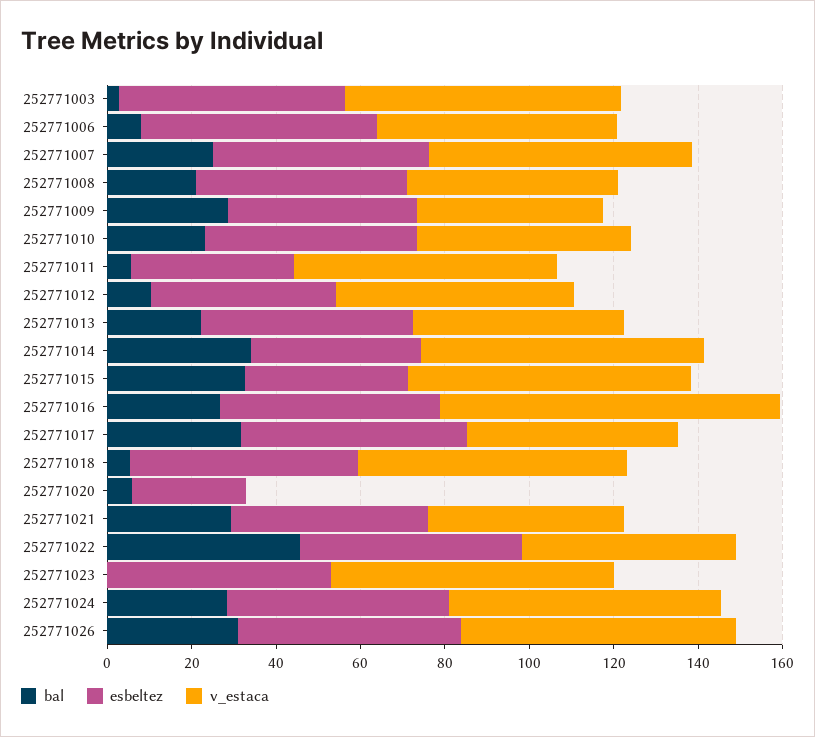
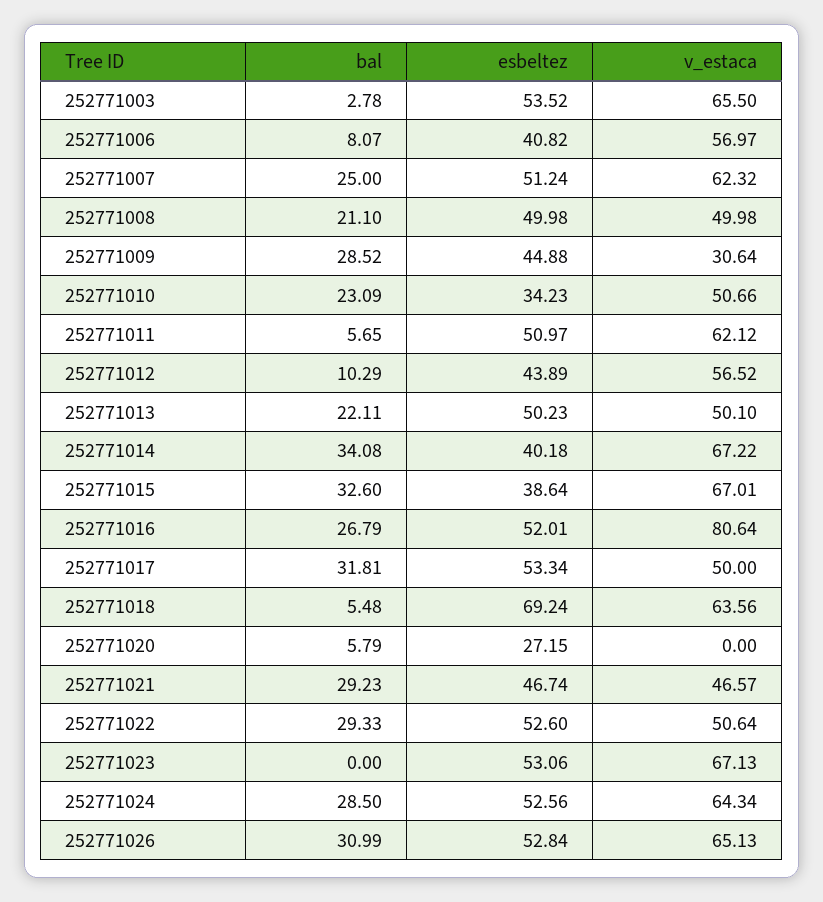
esbeltez, 252771006: 55 -> 40.82
v_estaca, 252771009: 45 -> 30.64
esbeltez, 252771010: 50 -> 34.23
esbeltez, 252771011: 40 -> 50.97
esbeltez, 252771018: 55 -> 69.24
bal, 252771022: 45 -> 29.33

